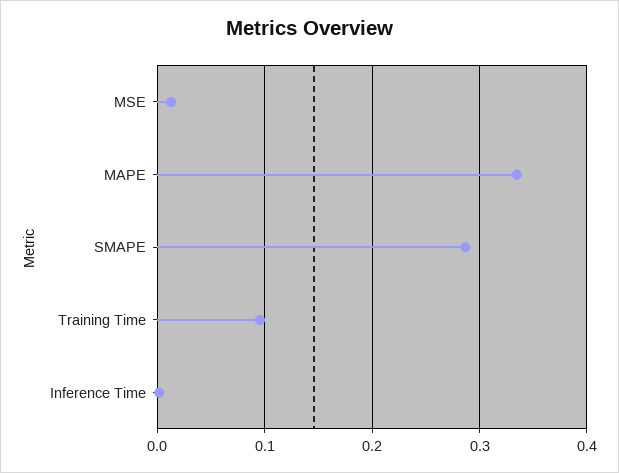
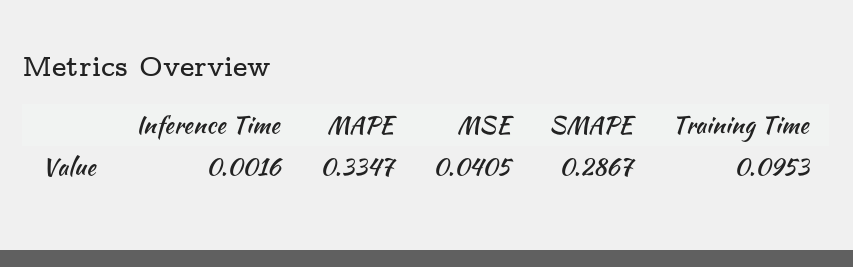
MSE: 0.01 -> 0.0405

